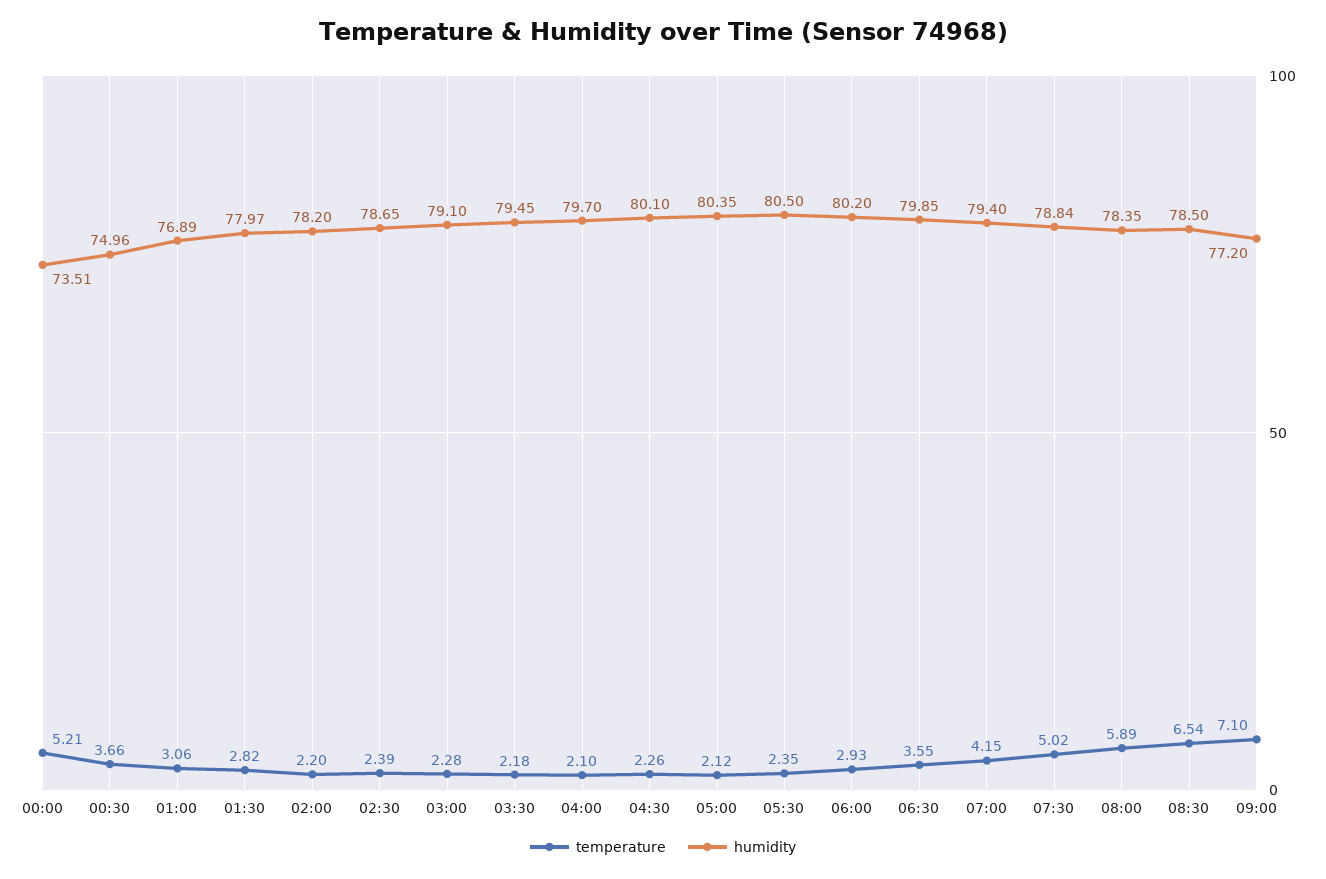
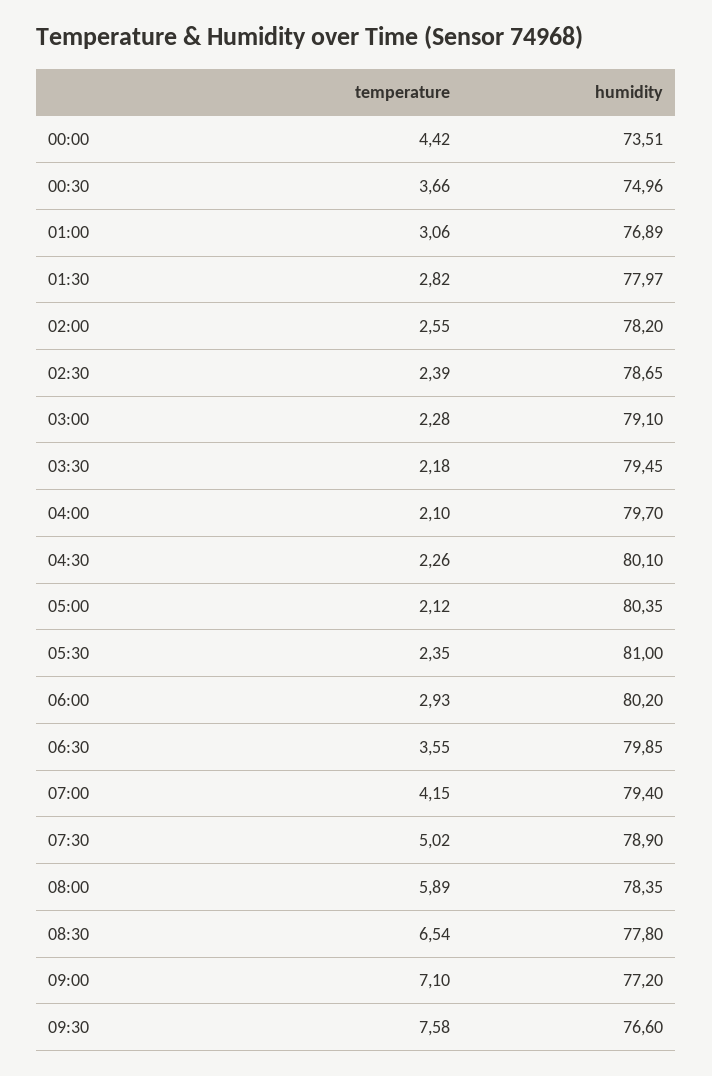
temperature, 00:00: 5.21 -> 4.42
temperature, 02:00: 2.2 -> 2.55
humidity, 05:30: 80.5 -> 81
humidity, 07:30: 78.84 -> 78.9
humidity, 08:30: 78.5 -> 77.8
temperature, 09:30: none -> 7.58
humidity, 09:30: none -> 76.6

